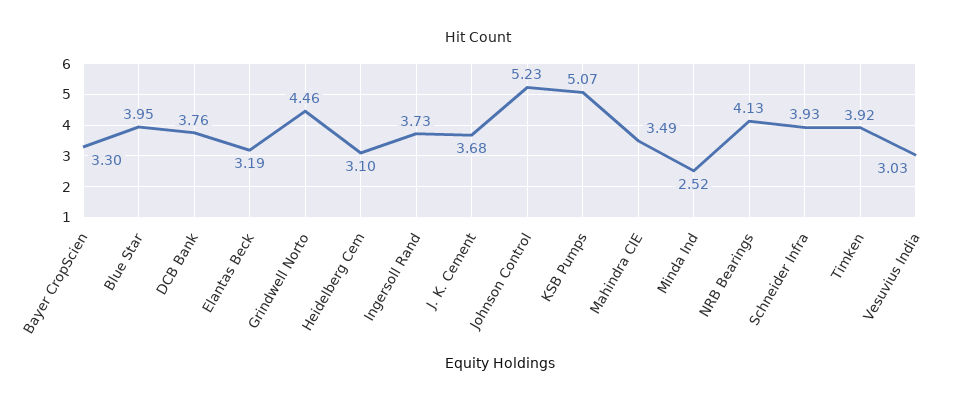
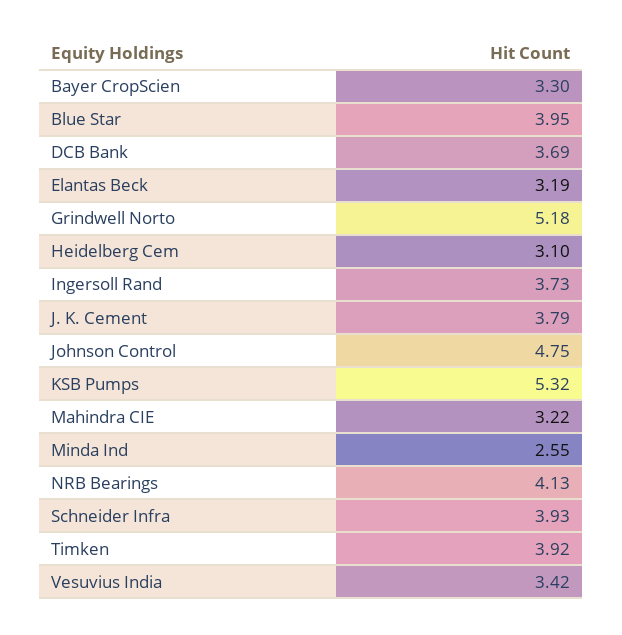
DCB Bank: 3.76 -> 3.69
Grindwell Norto: 4.46 -> 5.18
J. K. Cement: 3.68 -> 3.79
Johnson Control: 5.23 -> 4.75
KSB Pumps: 5.07 -> 5.32
Mahindra CIE: 3.49 -> 3.22
Minda Ind: 2.52 -> 2.55
Vesuvius India: 3.03 -> 3.42

